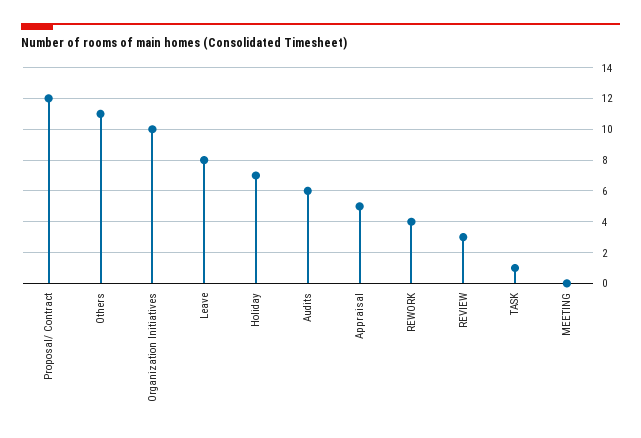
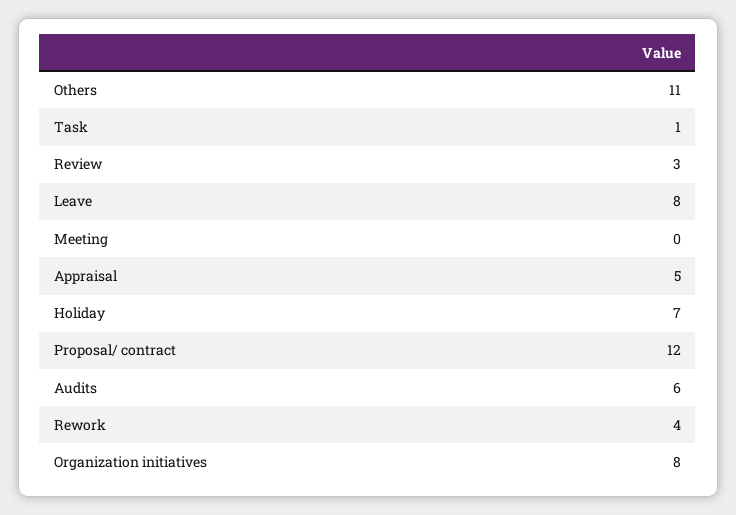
Organization Initiatives: 10 -> 8

